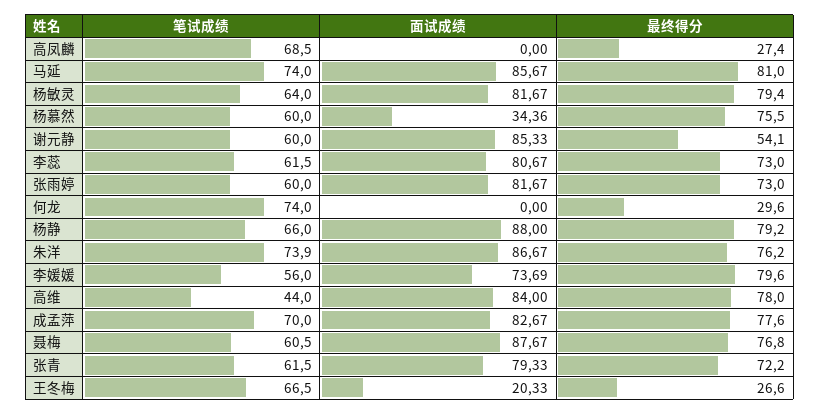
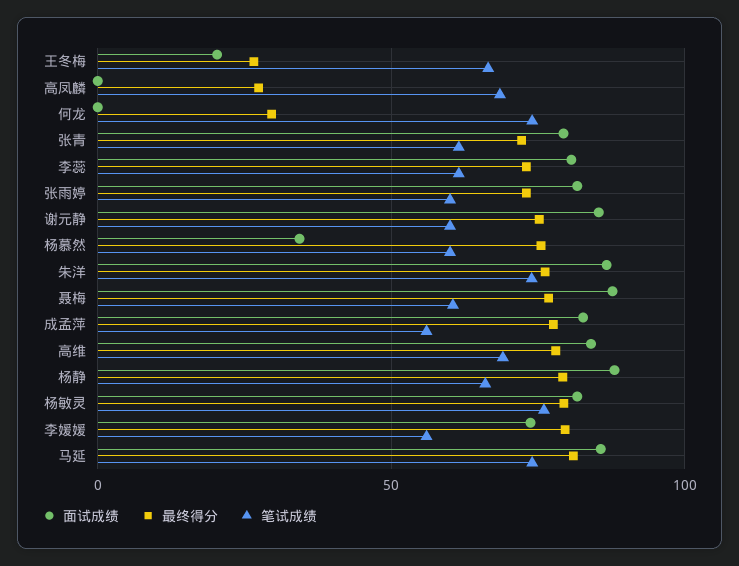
笔试成绩, 杨敏灵: 64 -> 75
最终得分, 谢元静: 54.1 -> 75
笔试成绩, 高维: 44 -> 70
笔试成绩, 成孟萍: 70 -> 55

